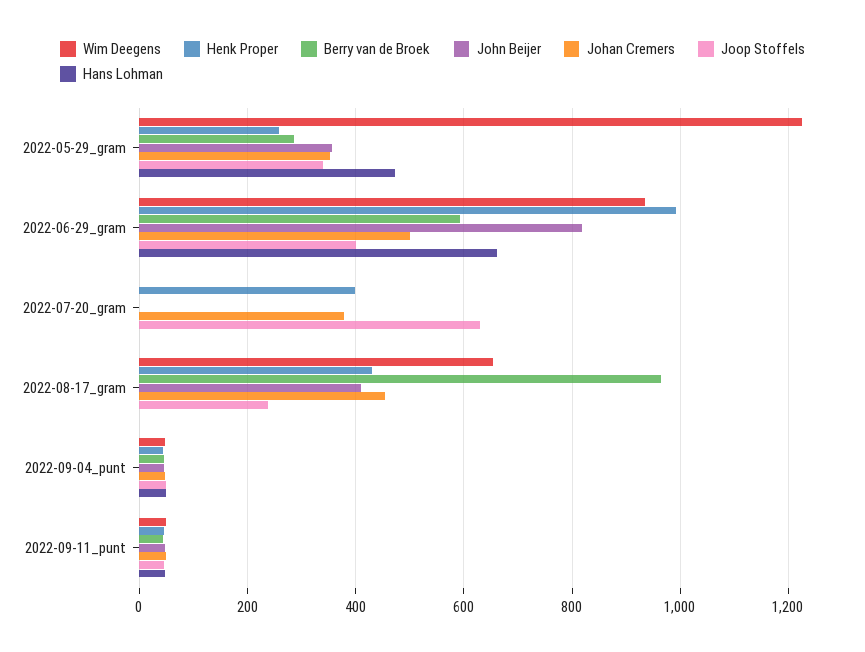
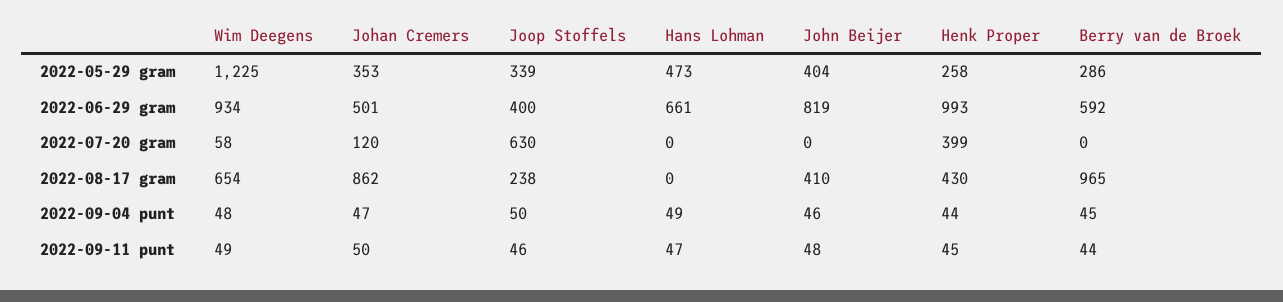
John Beijer, 2022-05-29_gram: 360 -> 404
Wim Deegens, 2022-07-20_gram: 0 -> 58
Johan Cremers, 2022-07-20_gram: 380 -> 120
Johan Cremers, 2022-08-17_gram: 460 -> 862

